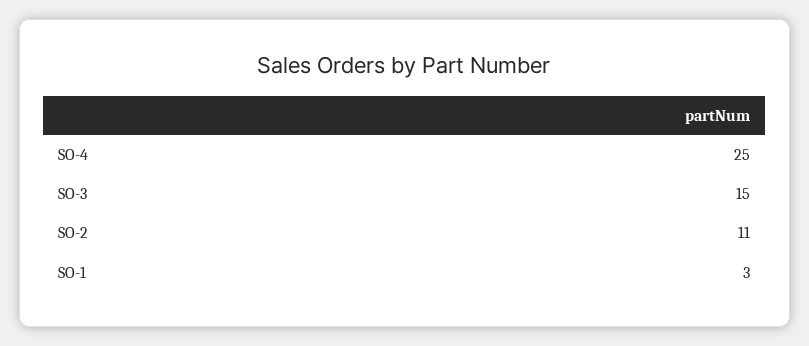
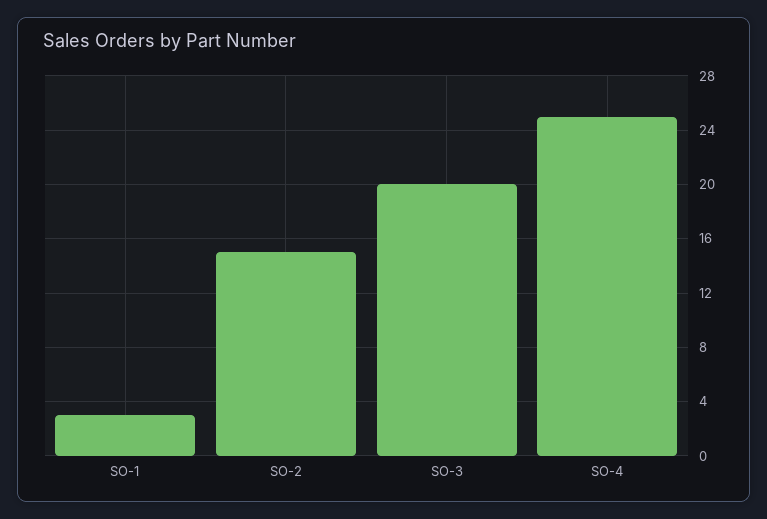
SO-3: 15 -> 20
SO-2: 11 -> 15

